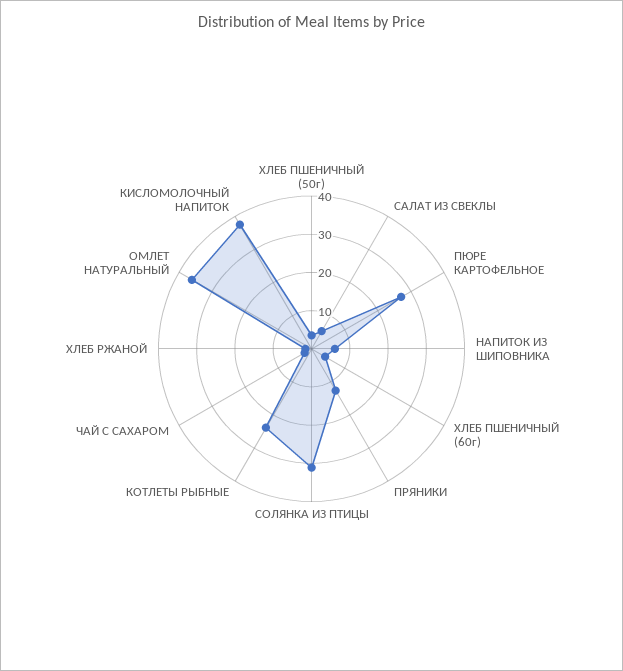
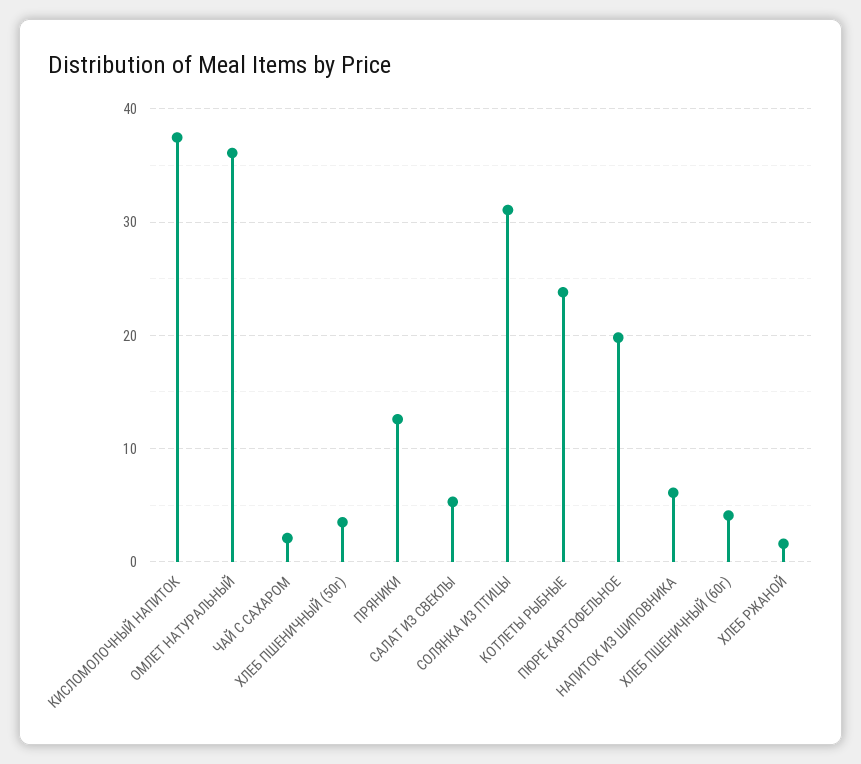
ПЮРЕ КАРТОФЕЛЬНОЕ: 27.5 -> 20

